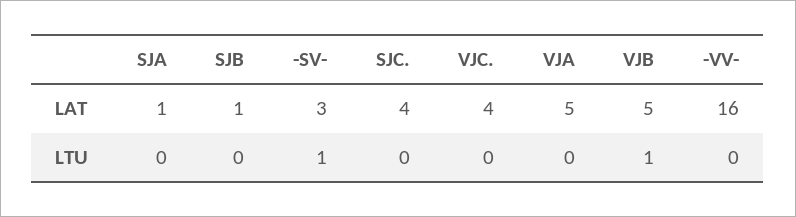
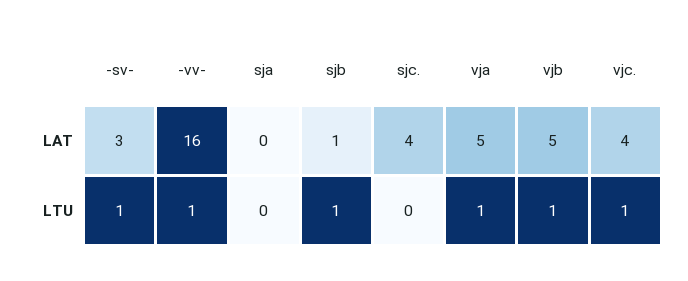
SJA, LAT: 1 -> 0
SJB, LTU: 0 -> 1
VJC., LTU: 0 -> 1
VJA, LTU: 0 -> 1
-VV-, LTU: 0 -> 1

